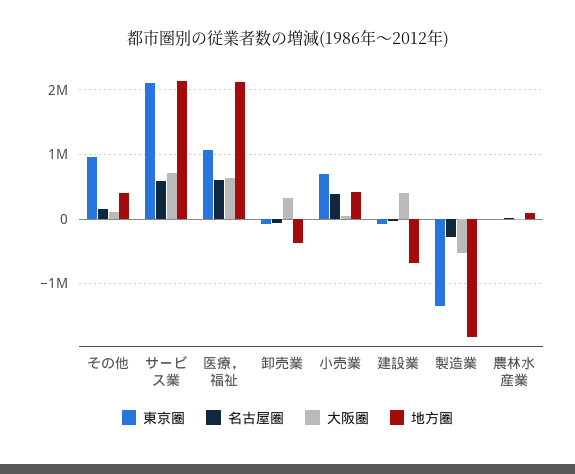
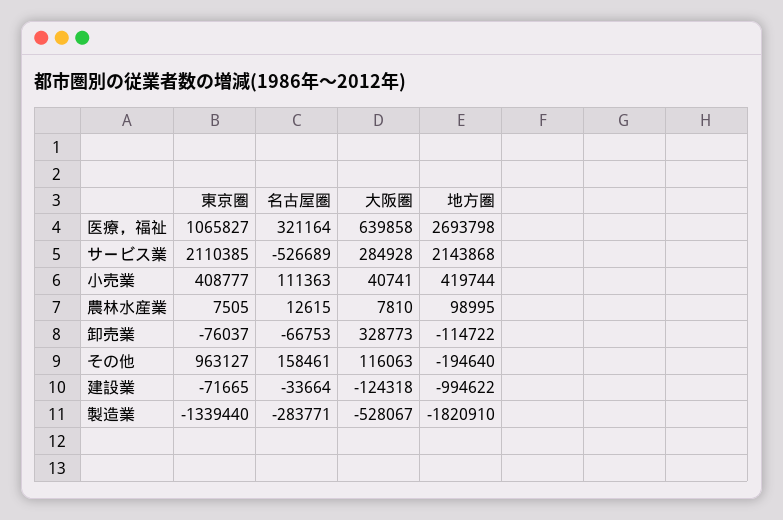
地方圏, その他: 400000 -> -194640
名古屋圏, サービス業: 600000 -> -526689
大阪圏, サービス業: 700000 -> 284928
名古屋圏, 医療，福祉: 600000 -> 321164
地方圏, 医療，福祉: 2100000 -> 2693798
地方圏, 卸売業: -400000 -> -114722
東京圏, 小売業: 700000 -> 408777
名古屋圏, 小売業: 400000 -> 111363
大阪圏, 建設業: 400000 -> -124318
地方圏, 建設業: -700000 -> -994622

